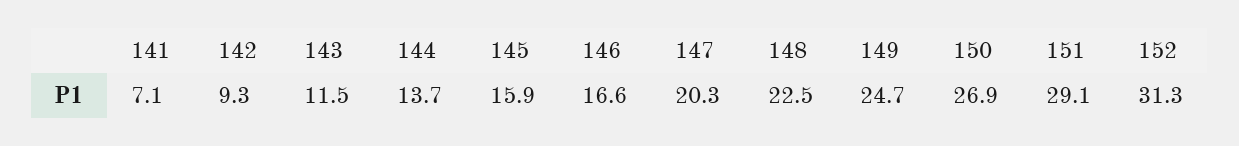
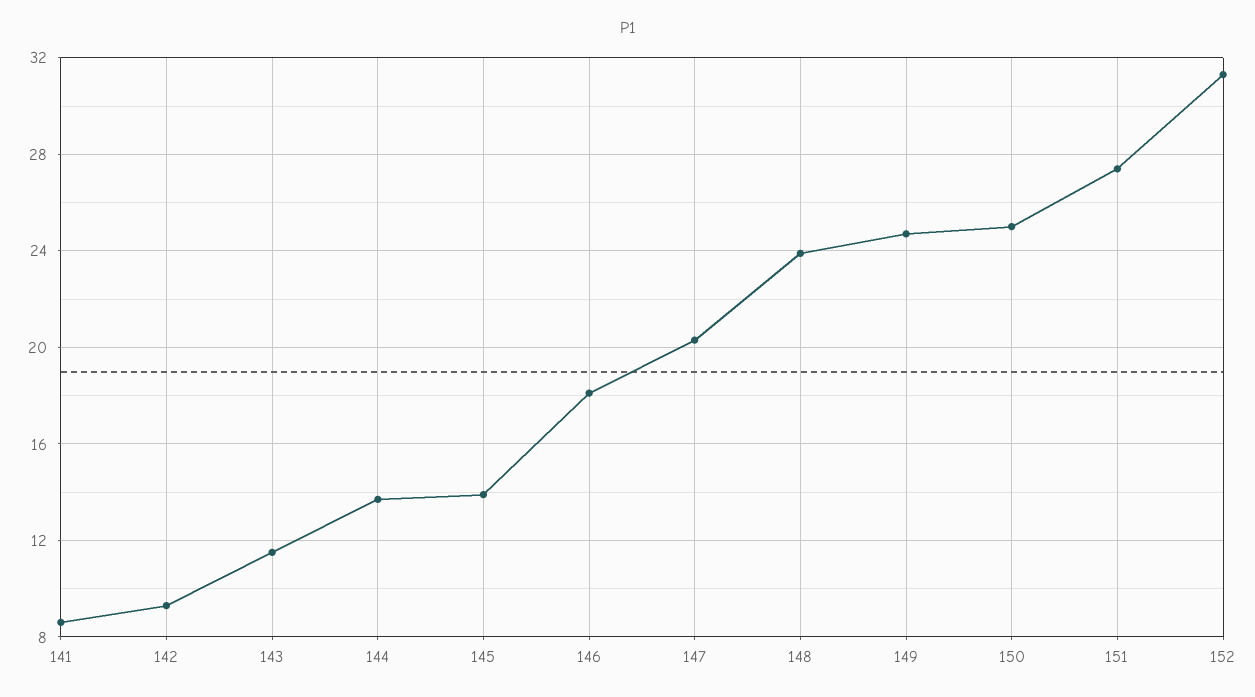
141: 7.1 -> 8.5
145: 15.9 -> 14
146: 16.6 -> 18
148: 22.5 -> 24
150: 26.9 -> 25
151: 29.1 -> 27.5

